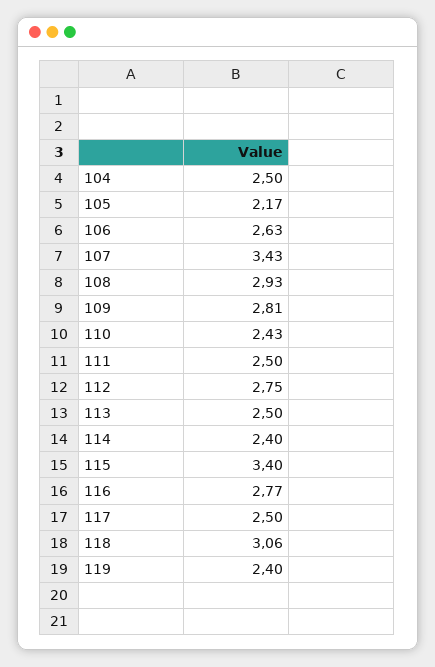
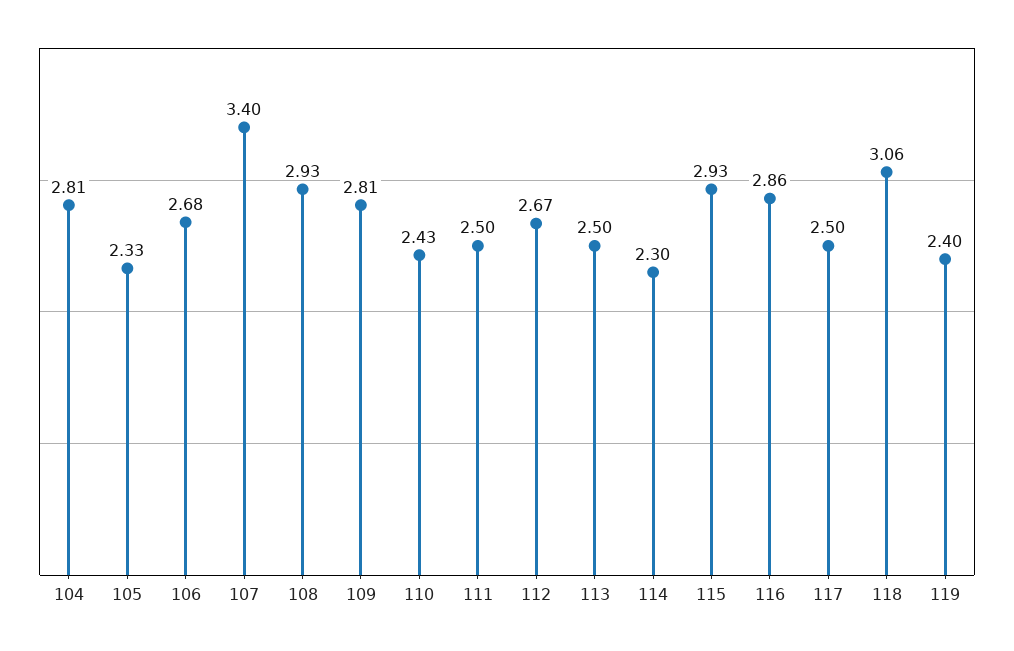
104: 2.5 -> 2.81
105: 2.17 -> 2.33
106: 2.63 -> 2.68
107: 3.43 -> 3.4
112: 2.75 -> 2.67
114: 2.4 -> 2.3
115: 3.4 -> 2.93
116: 2.77 -> 2.86

